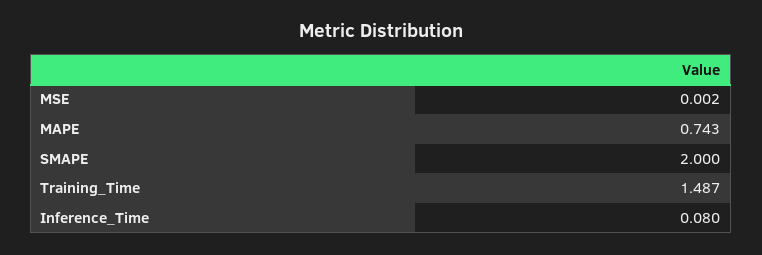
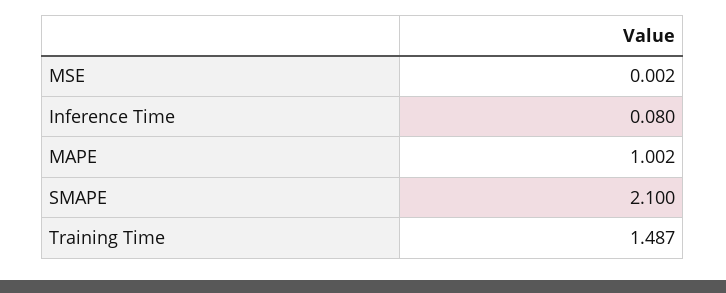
MAPE: 0.743 -> 1.002
SMAPE: 2 -> 2.1

